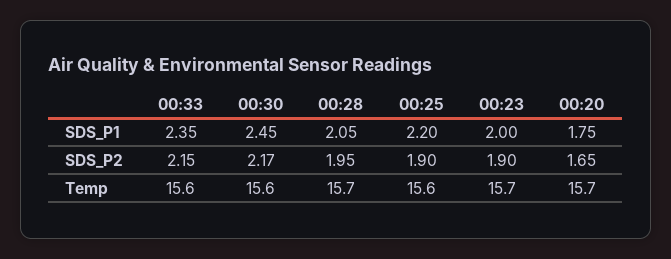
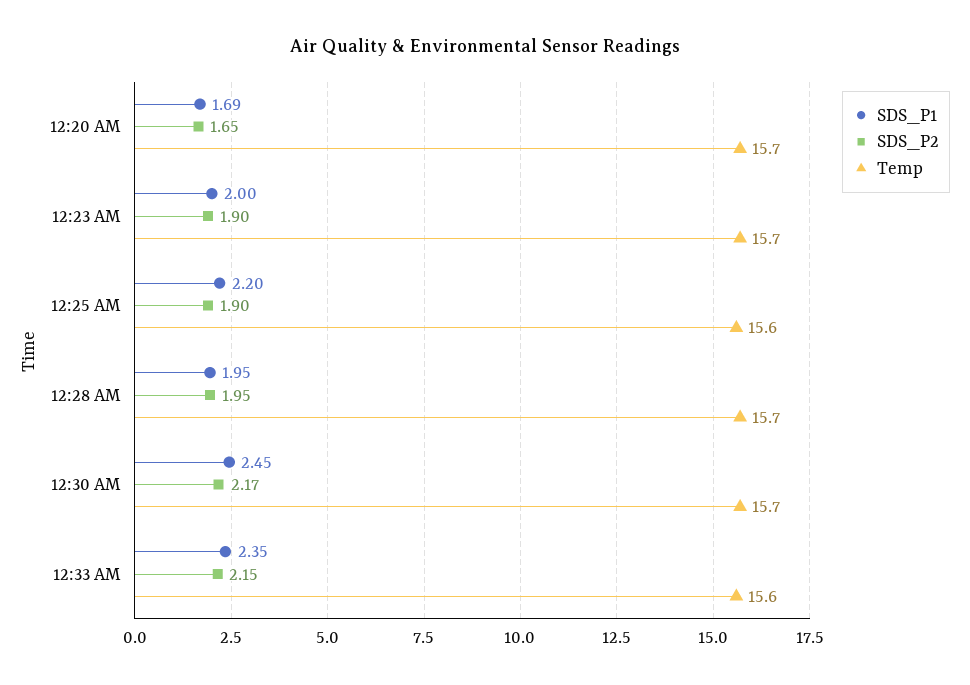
SDS_P1, 00:28: 2.05 -> 1.95
SDS_P1, 00:20: 1.75 -> 1.69
Temp, 00:30: 15.6 -> 15.7

